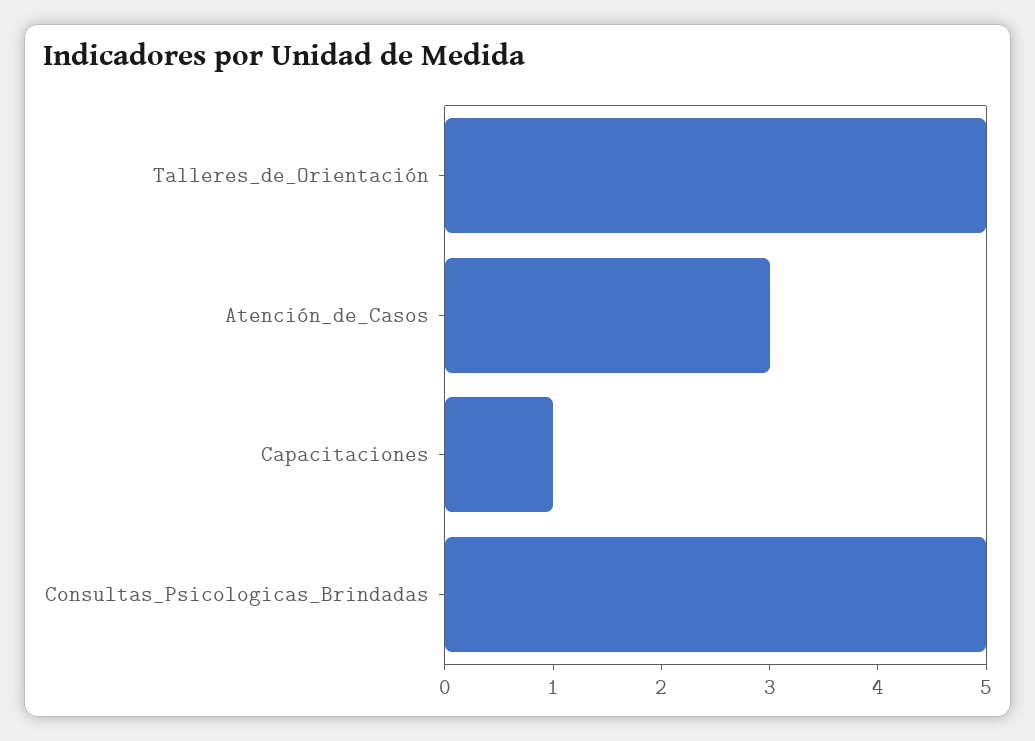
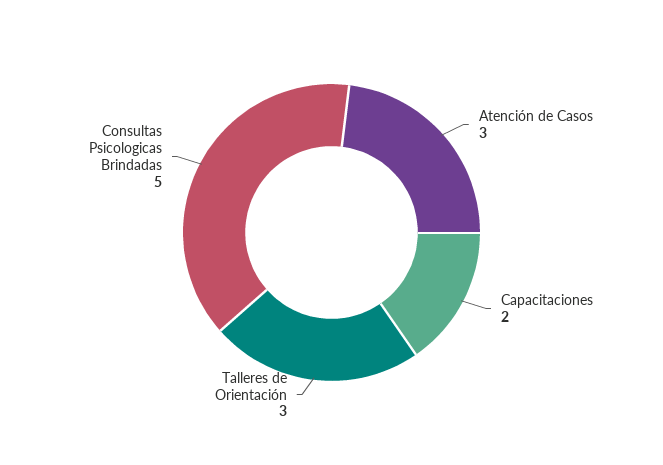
Talleres_de_Orientación: 5 -> 3
Capacitaciones: 1 -> 2

